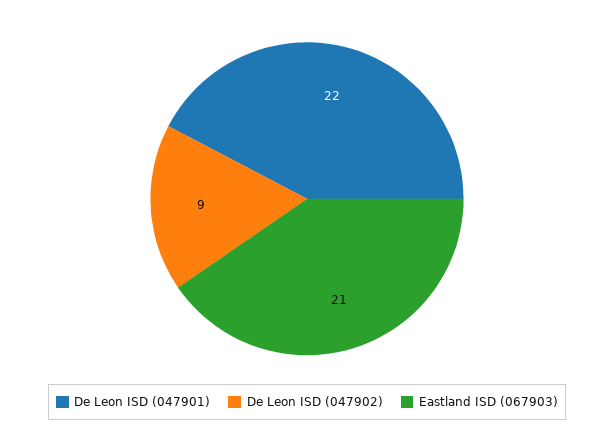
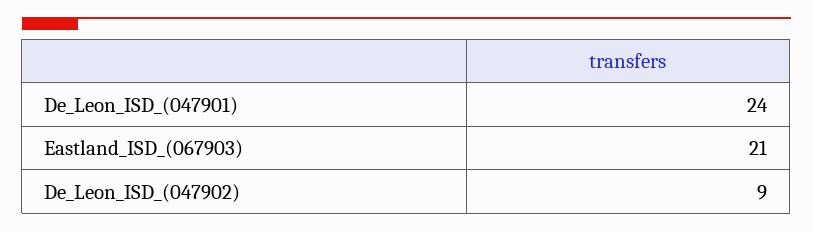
De Leon ISD (047901): 22 -> 24

